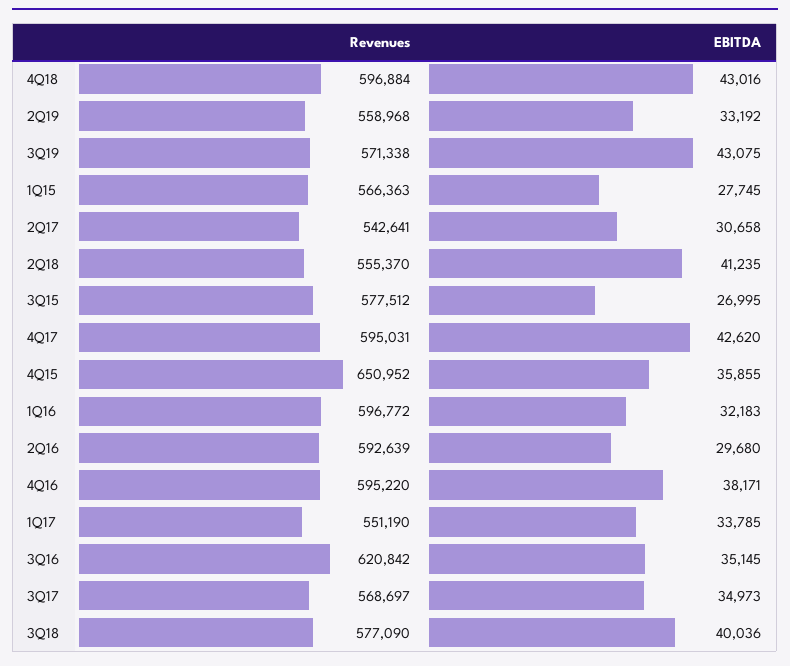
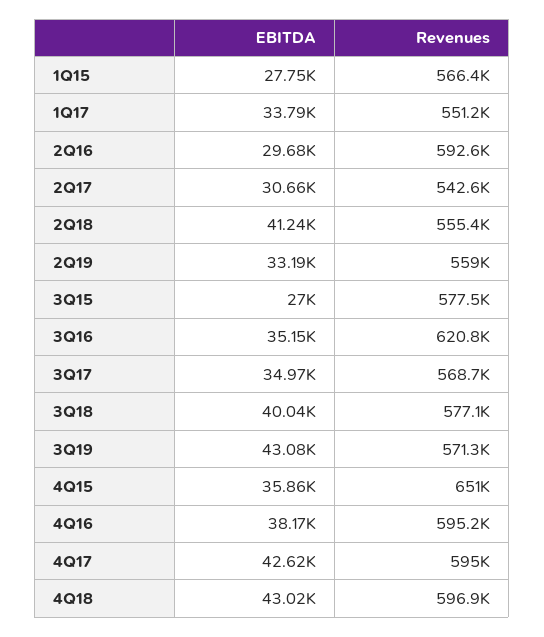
Revenues, 1Q16: 596772 -> none
EBITDA, 1Q16: 32183 -> none

